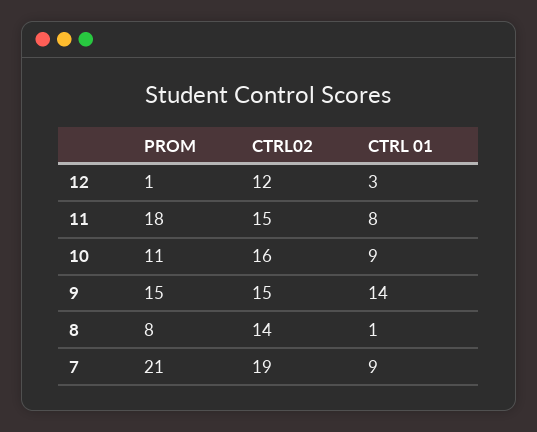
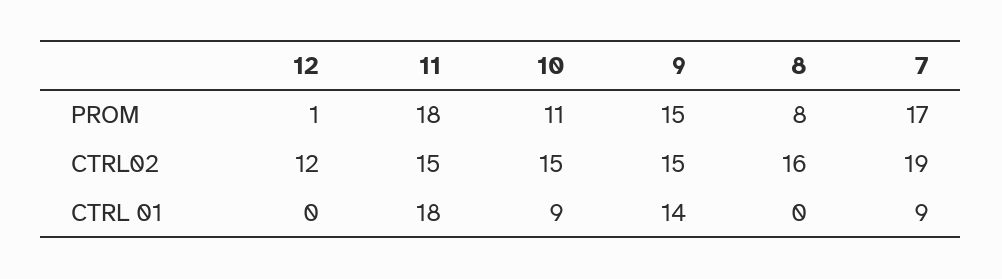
CTRL 01, 12: 3 -> 0
CTRL 01, 11: 8 -> 18
CTRL02, 10: 16 -> 15
CTRL02, 8: 14 -> 16
CTRL 01, 8: 1 -> 0
PROM, 7: 21 -> 17

